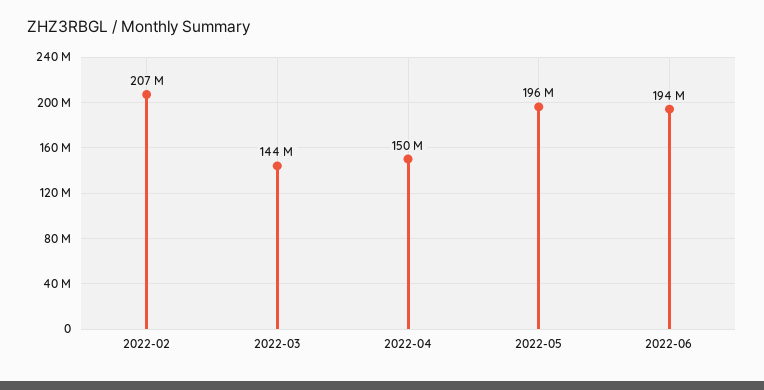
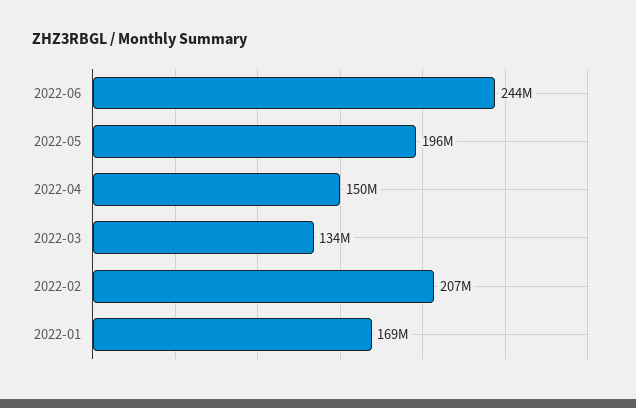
2022-03: 144000000 -> 134000000
2022-06: 194000000 -> 244000000
2022-01: none -> 169000000

